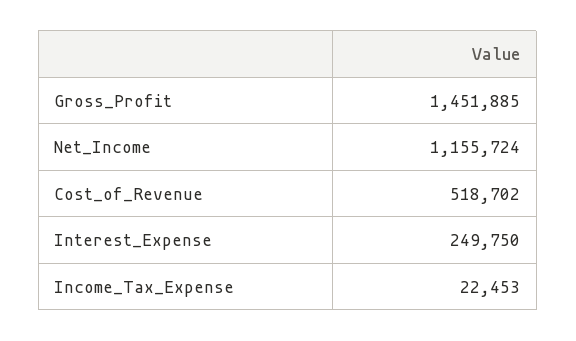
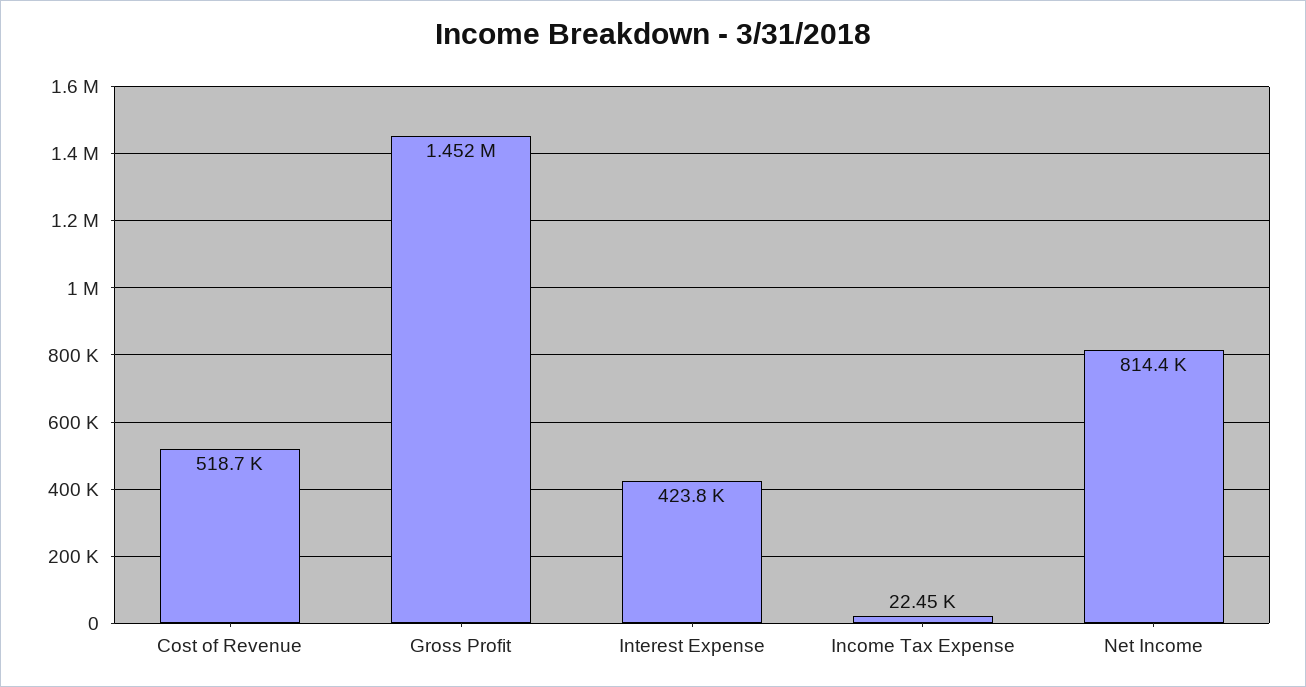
Net_Income: 1155724 -> 814400
Interest_Expense: 249750 -> 423800

